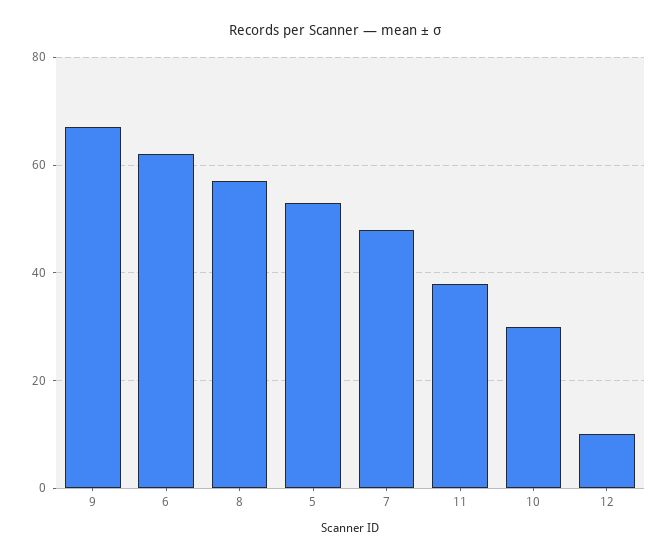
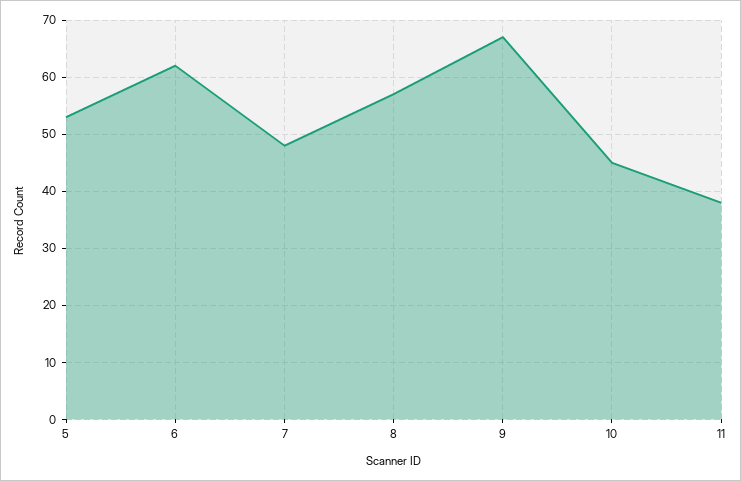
10: 30 -> 45
12: 10 -> none

